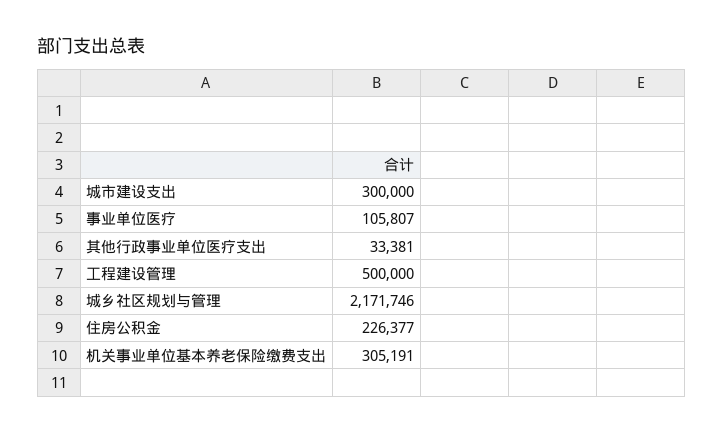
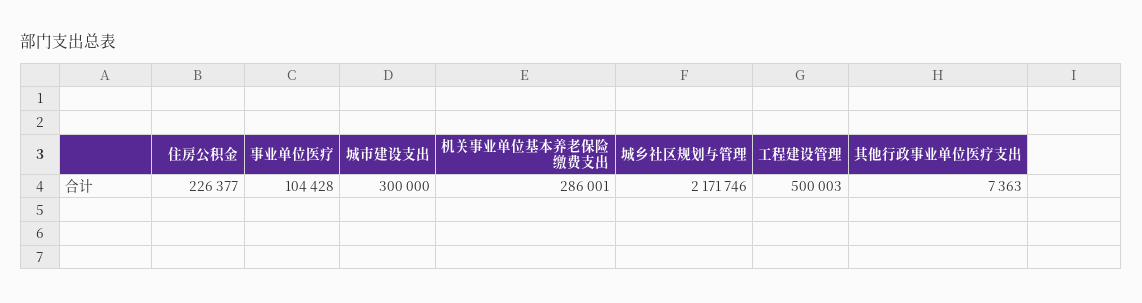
事业单位医疗: 105807 -> 104428
其他行政事业单位医疗支出: 33381 -> 7363
工程建设管理: 500000 -> 500003
机关事业单位基本养老保险缴费支出: 305191 -> 286001

